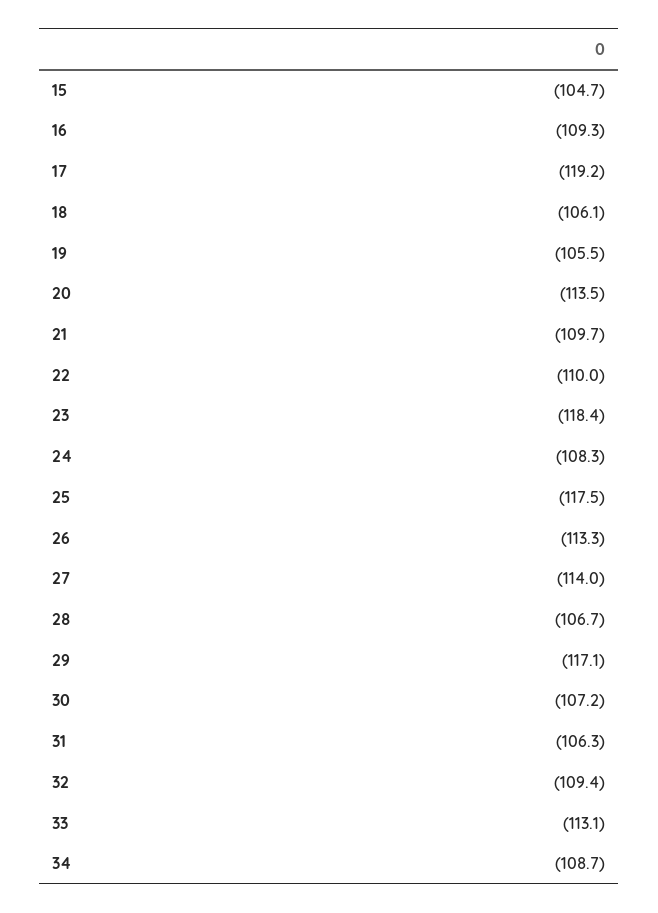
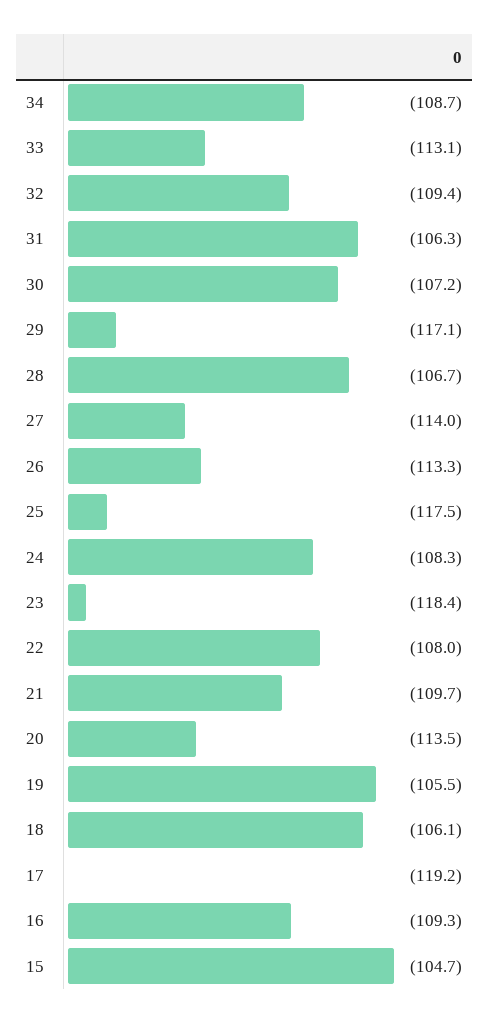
22: -110 -> -108

